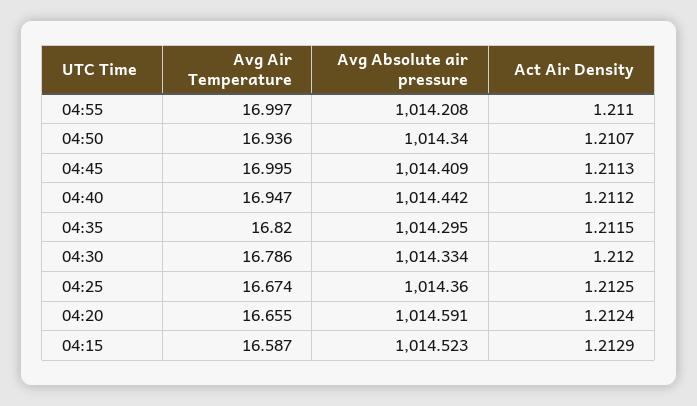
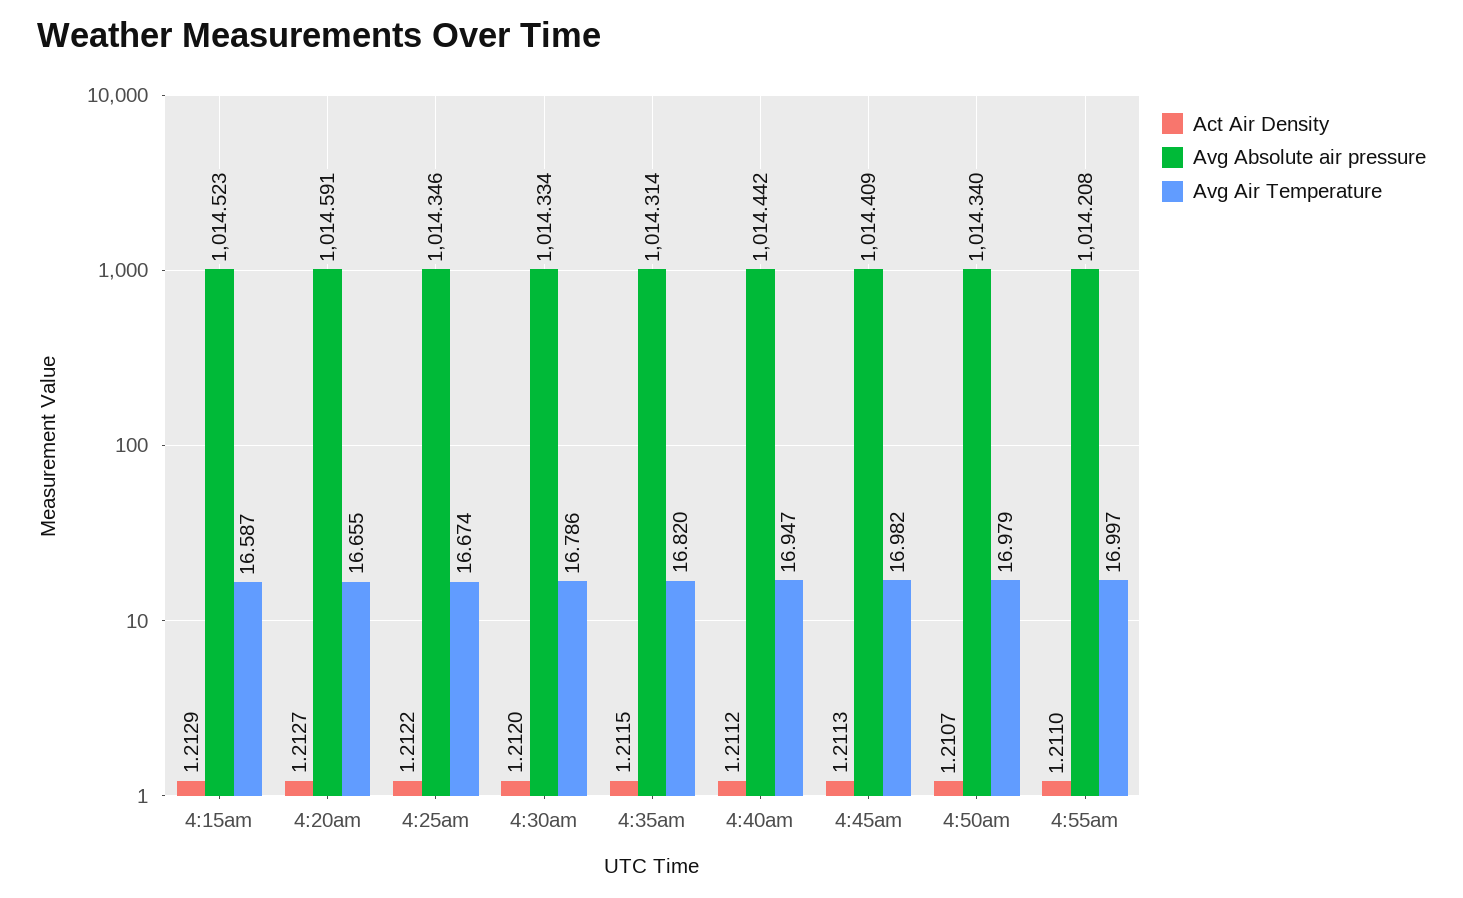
Avg Air Temperature, 04:50: 16.936 -> 16.979
Avg Air Temperature, 04:45: 16.995 -> 16.982
Avg Absolute air pressure, 04:35: 1014.295 -> 1014.314
Avg Absolute air pressure, 04:25: 1014.36 -> 1014.346
Act Air Density, 04:25: 1.2125 -> 1.2122
Act Air Density, 04:20: 1.2124 -> 1.2127

